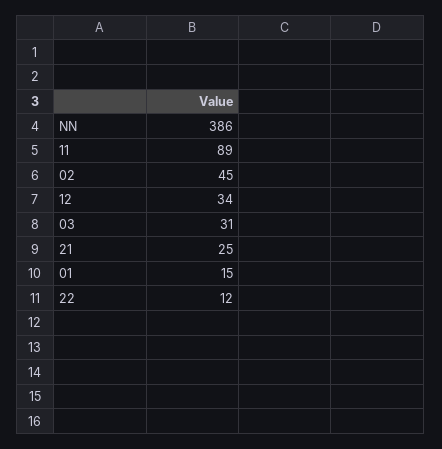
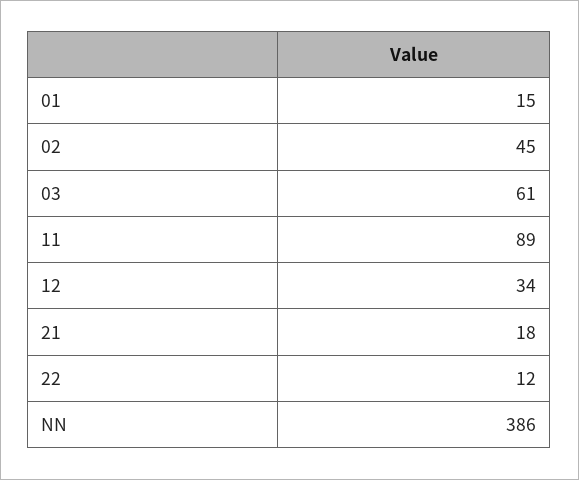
03: 31 -> 61
21: 25 -> 18

